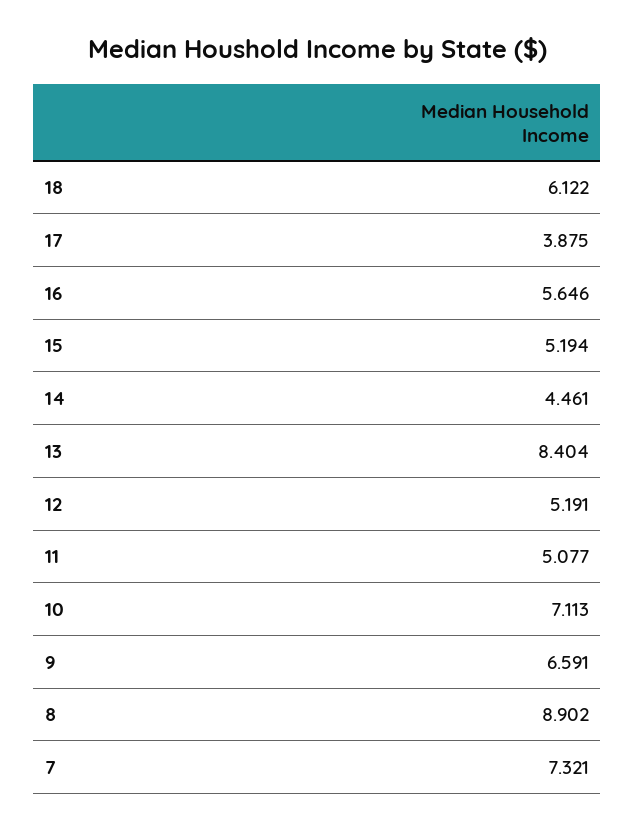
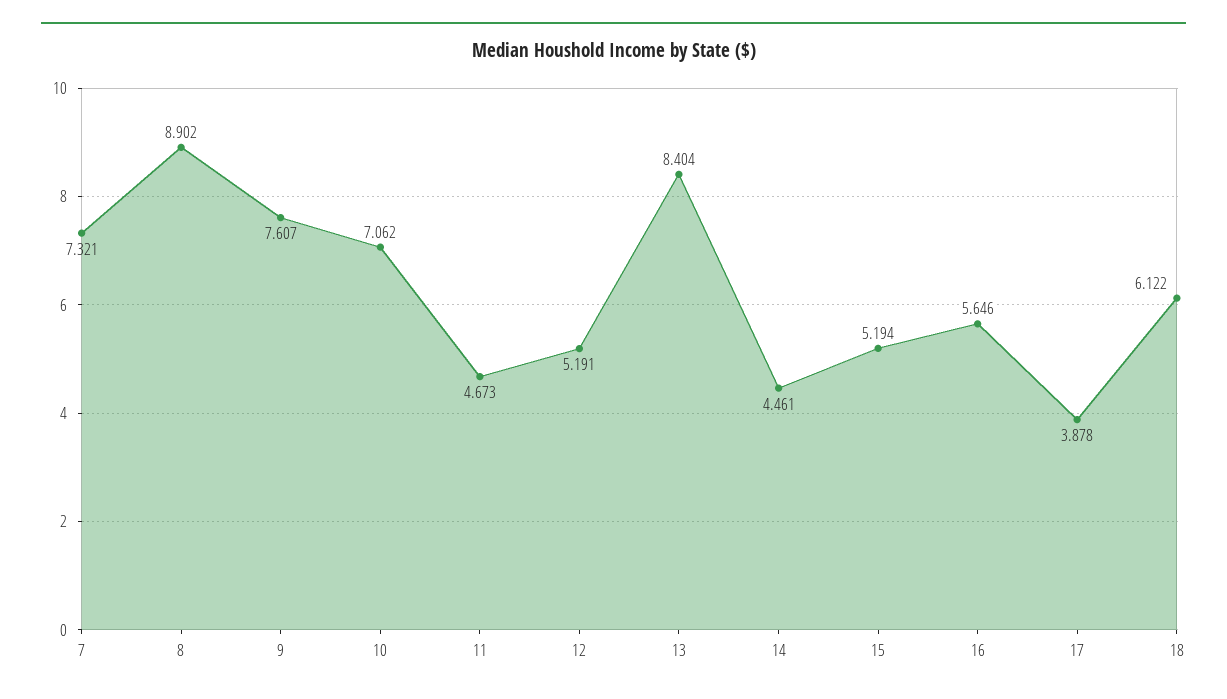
17: 3.875 -> 3.878
11: 5.077 -> 4.673
10: 7.113 -> 7.062
9: 6.591 -> 7.607

